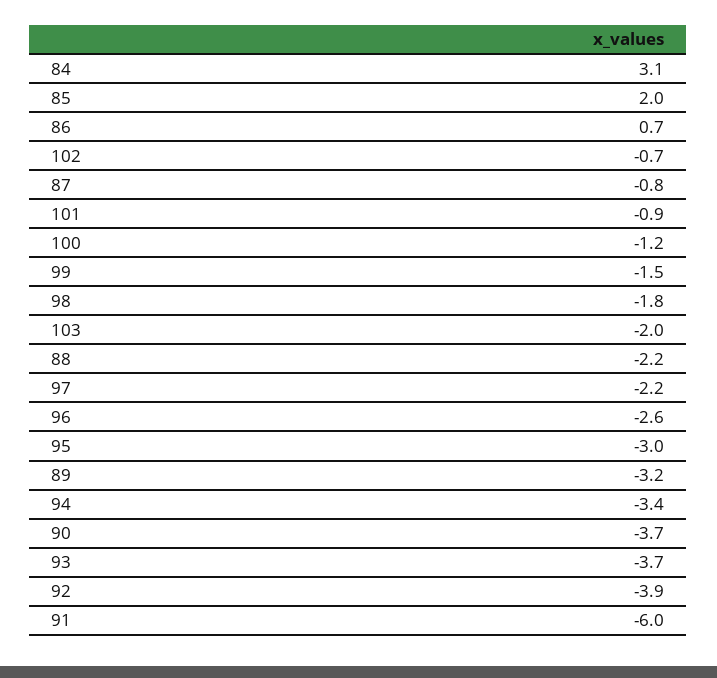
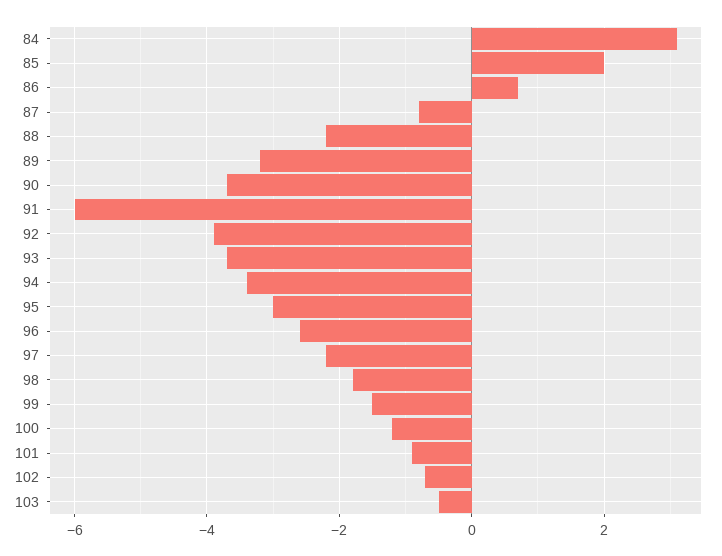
103: -2 -> -0.5

